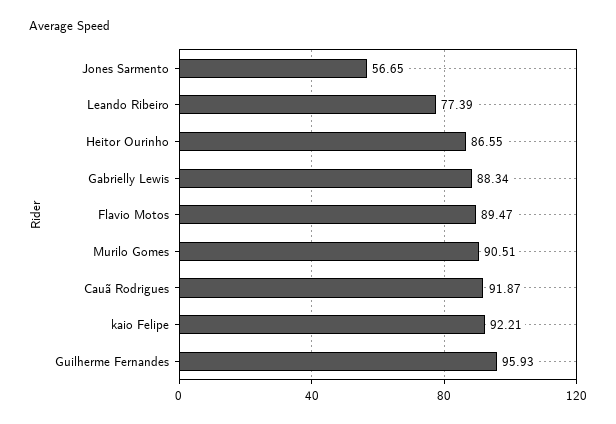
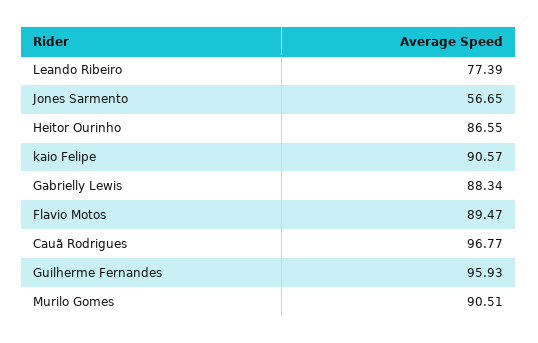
Cauã Rodrigues: 91.87 -> 96.77
kaio Felipe: 92.21 -> 90.57

